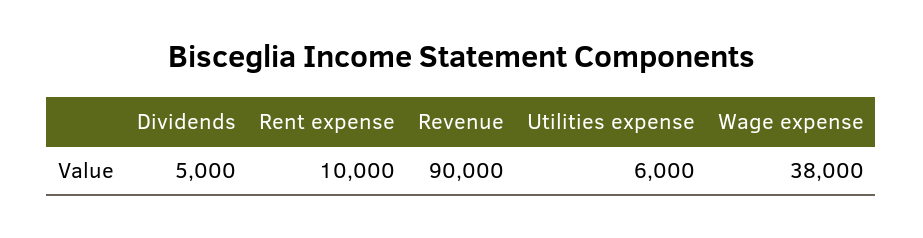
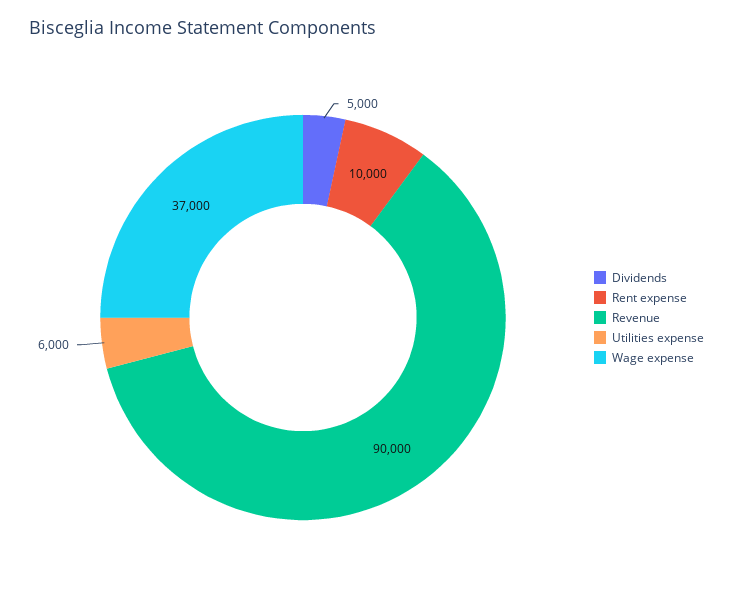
Wage expense: 38000 -> 37000

